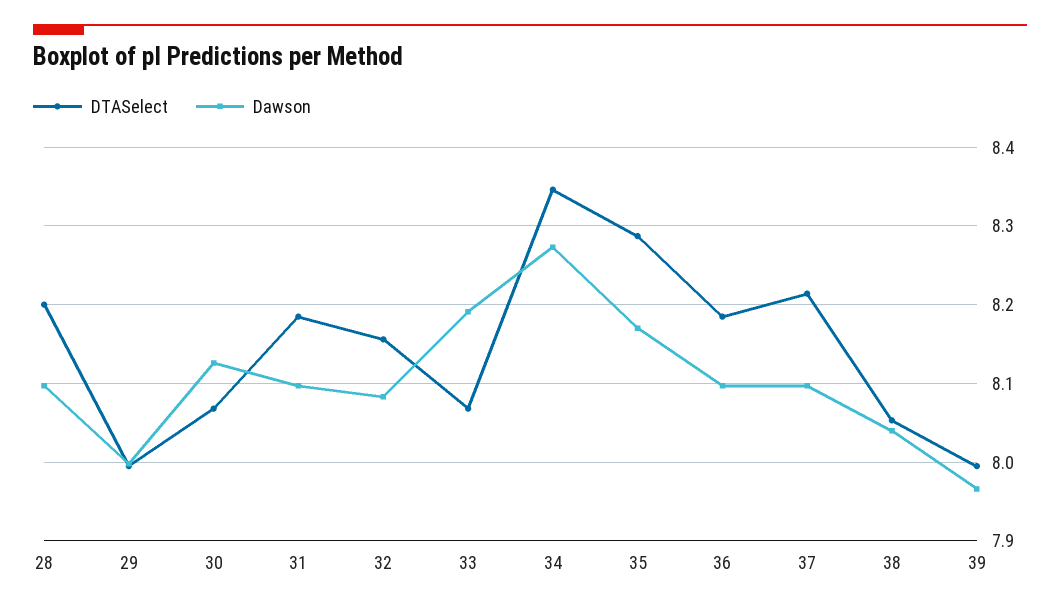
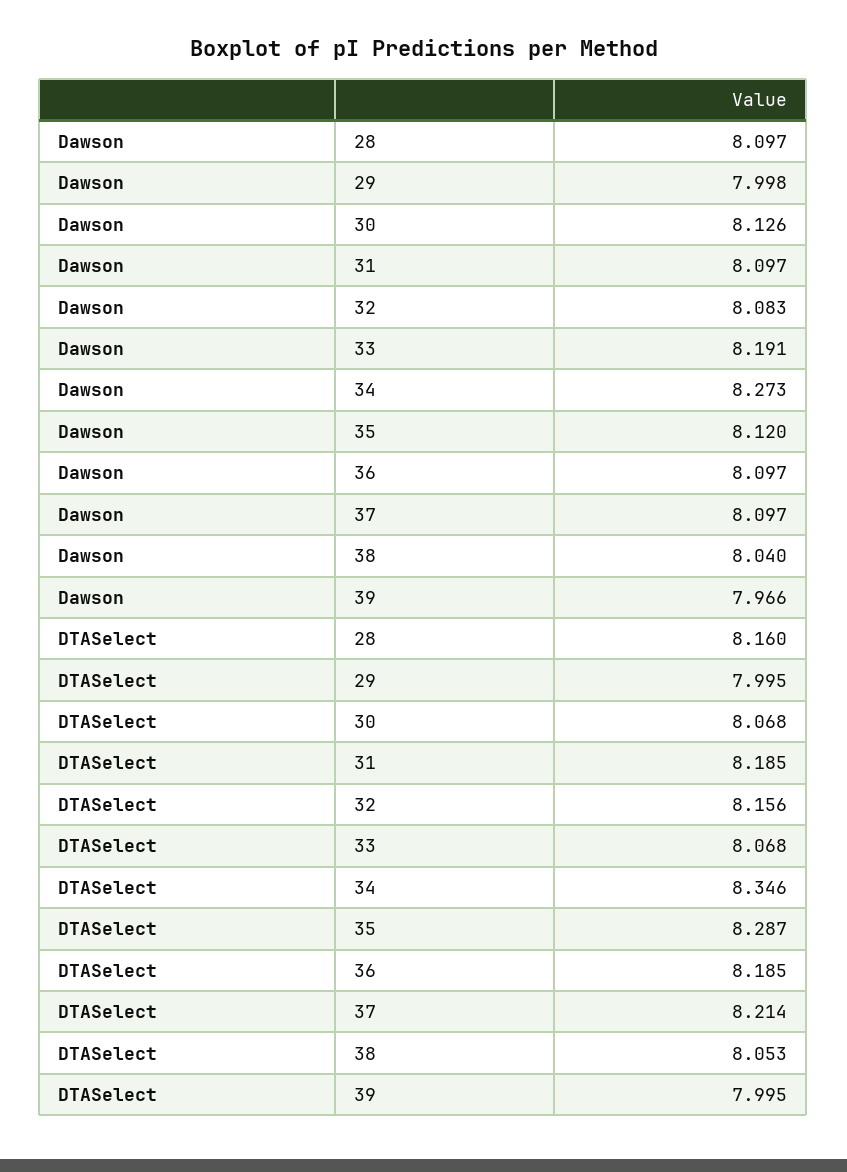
DTASelect, 28: 8.2 -> 8.16
Dawson, 35: 8.17 -> 8.12

